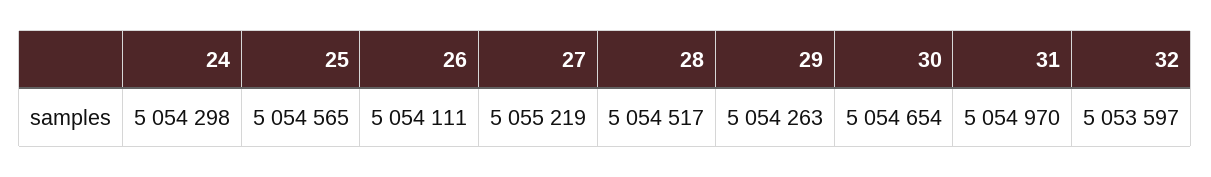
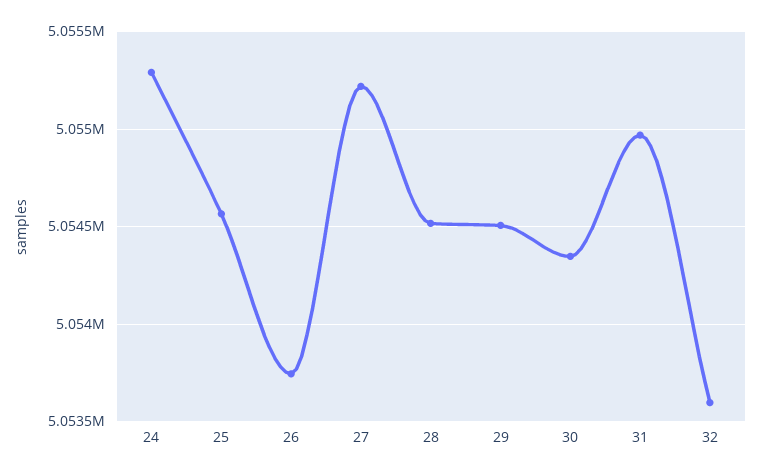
24: 5054298 -> 5055300
26: 5054111 -> 5053750
29: 5054263 -> 5054500
30: 5054654 -> 5054350

